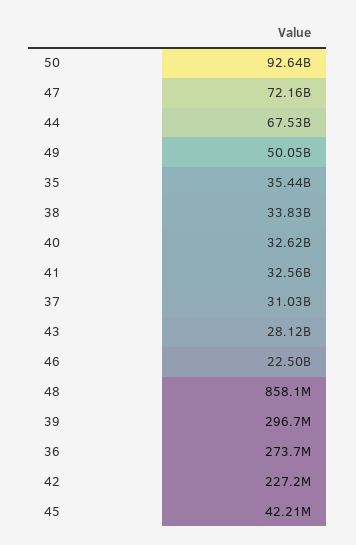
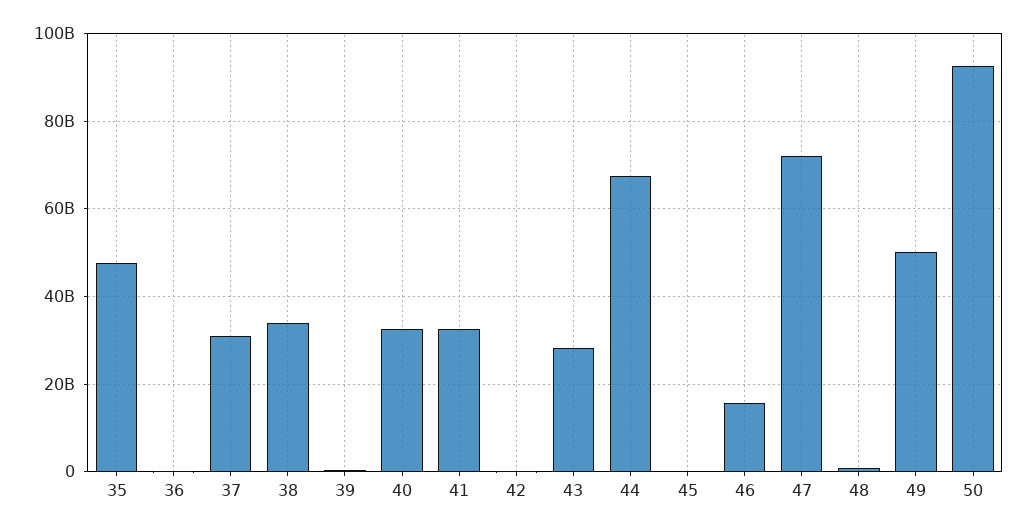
35: 35440000000 -> 48000000000
46: 22500000000 -> 16000000000

